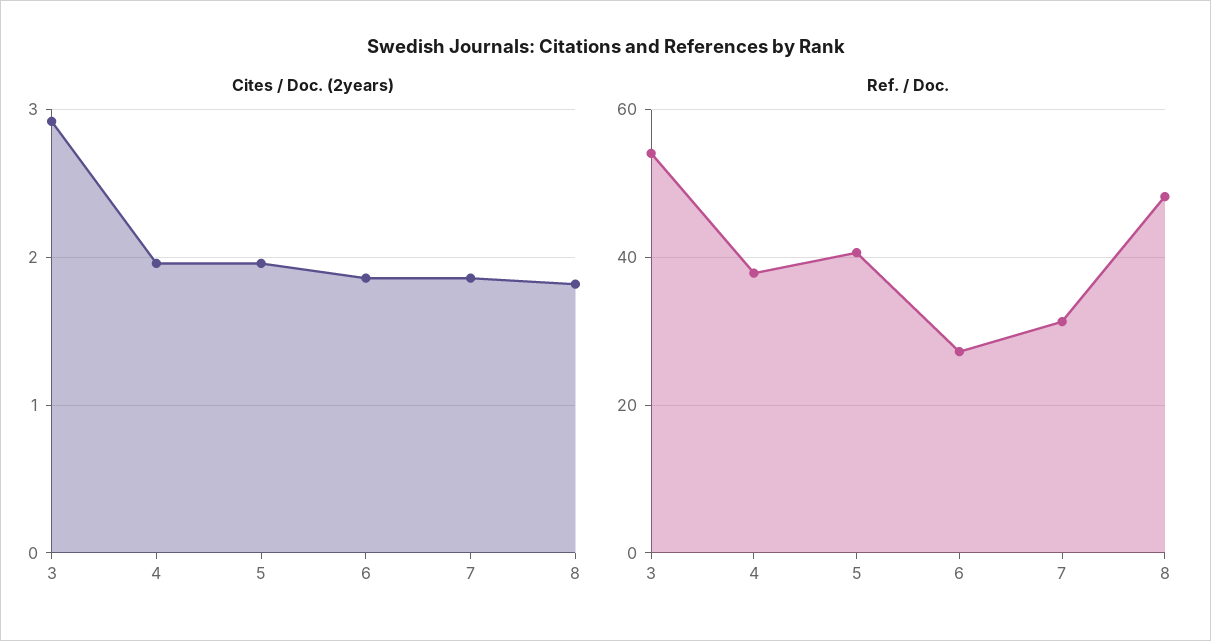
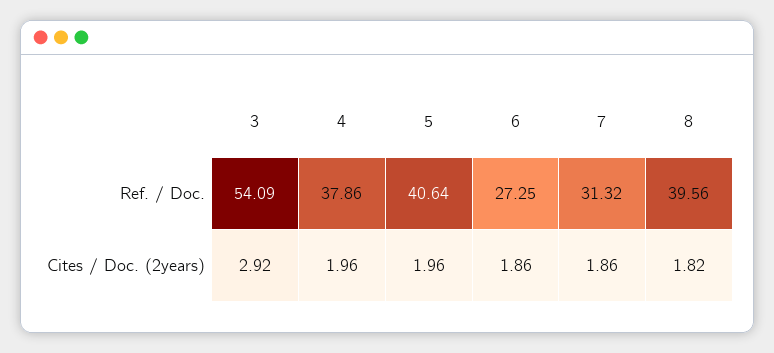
Ref. / Doc., 8: 48 -> 39.56

